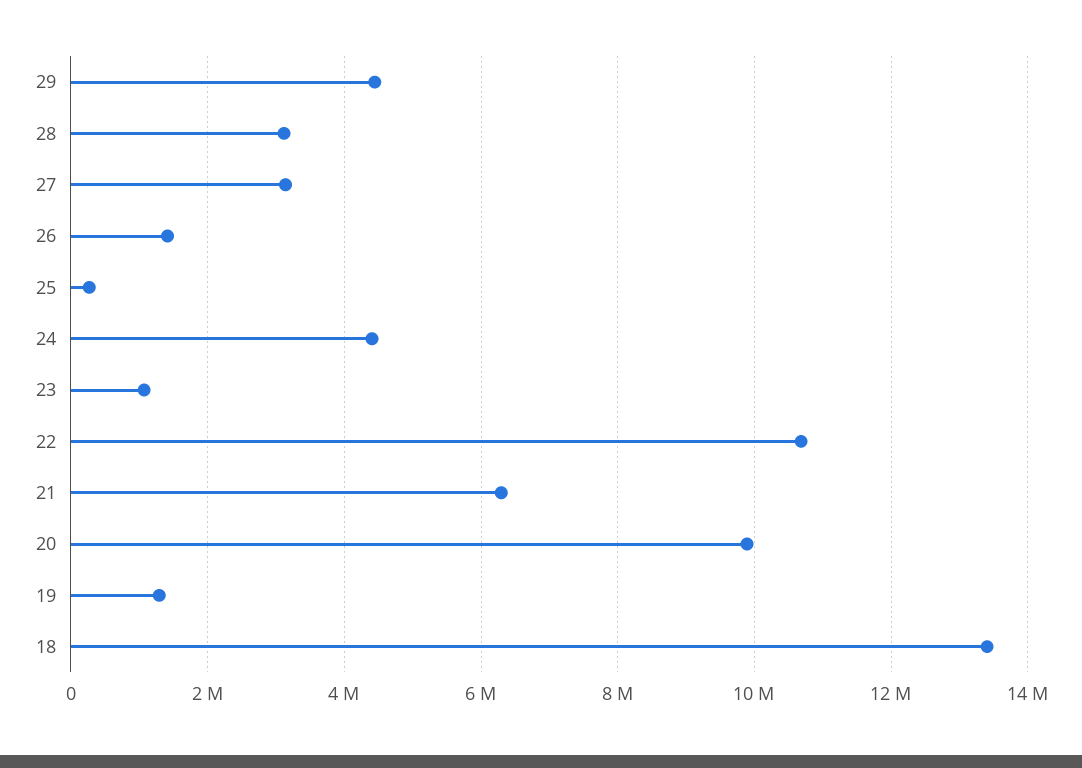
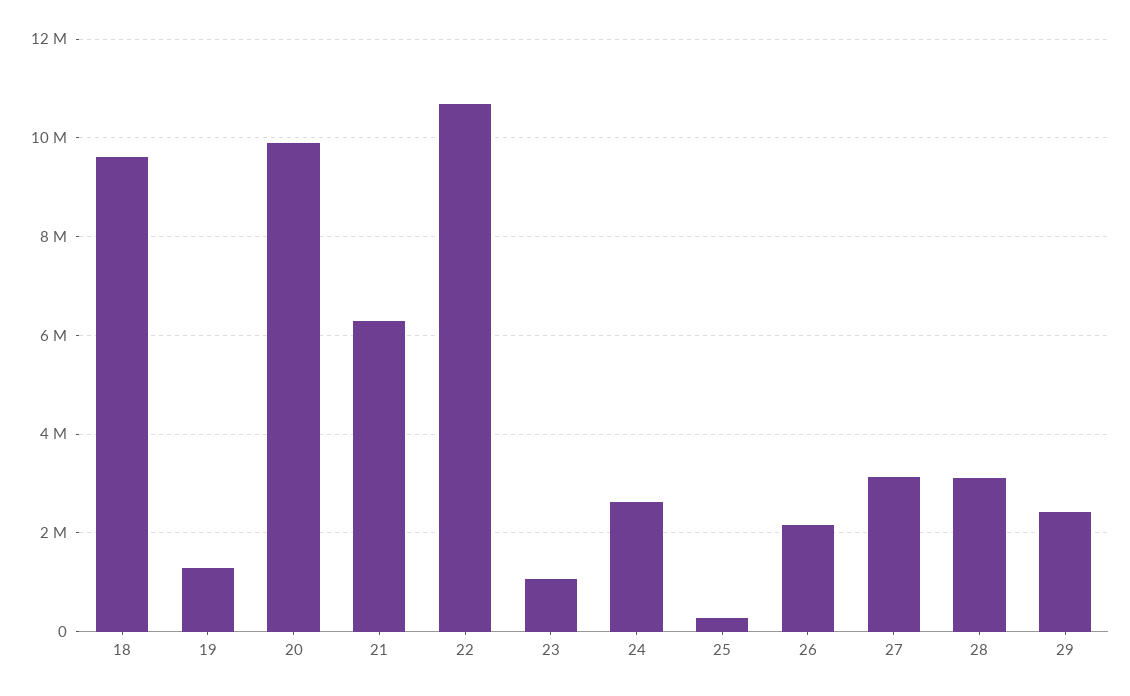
29: 4400000 -> 2400000
26: 1400000 -> 2200000
24: 4400000 -> 2600000
18: 13400000 -> 9600000

